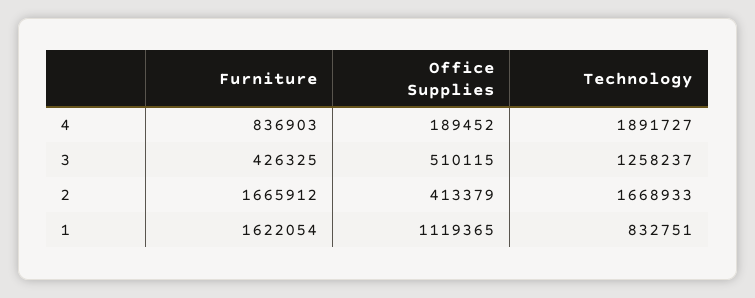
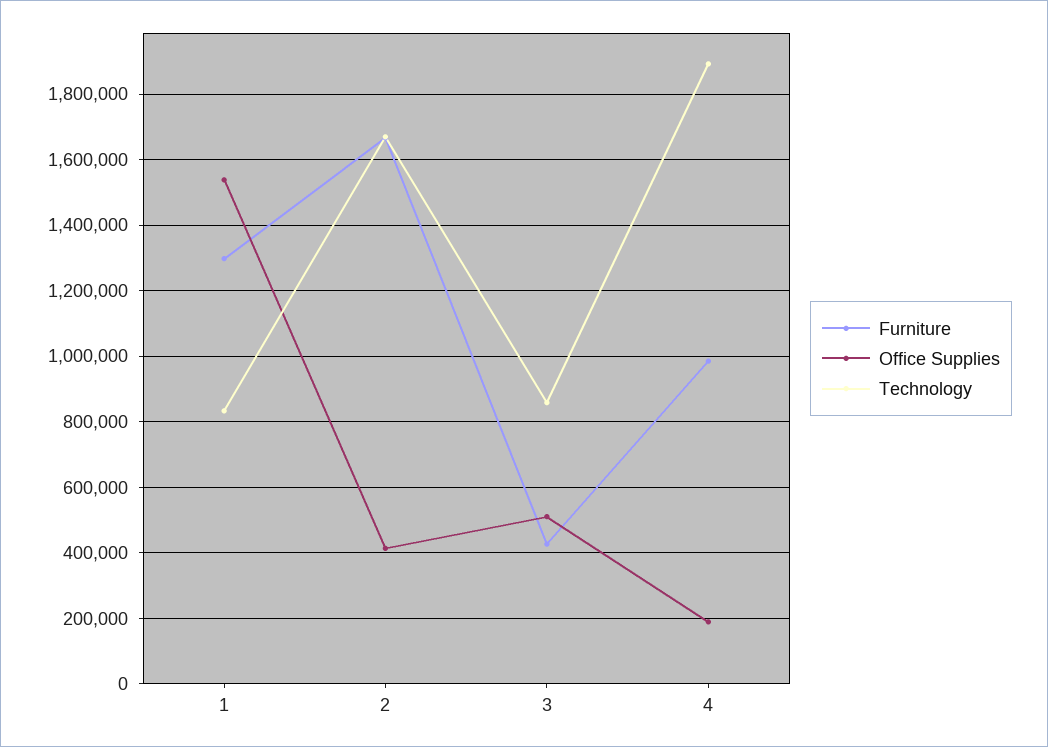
Furniture, 4: 836903 -> 980000
Technology, 3: 1258237 -> 860000
Furniture, 1: 1622054 -> 1300000
Office Supplies, 1: 1119365 -> 1540000

